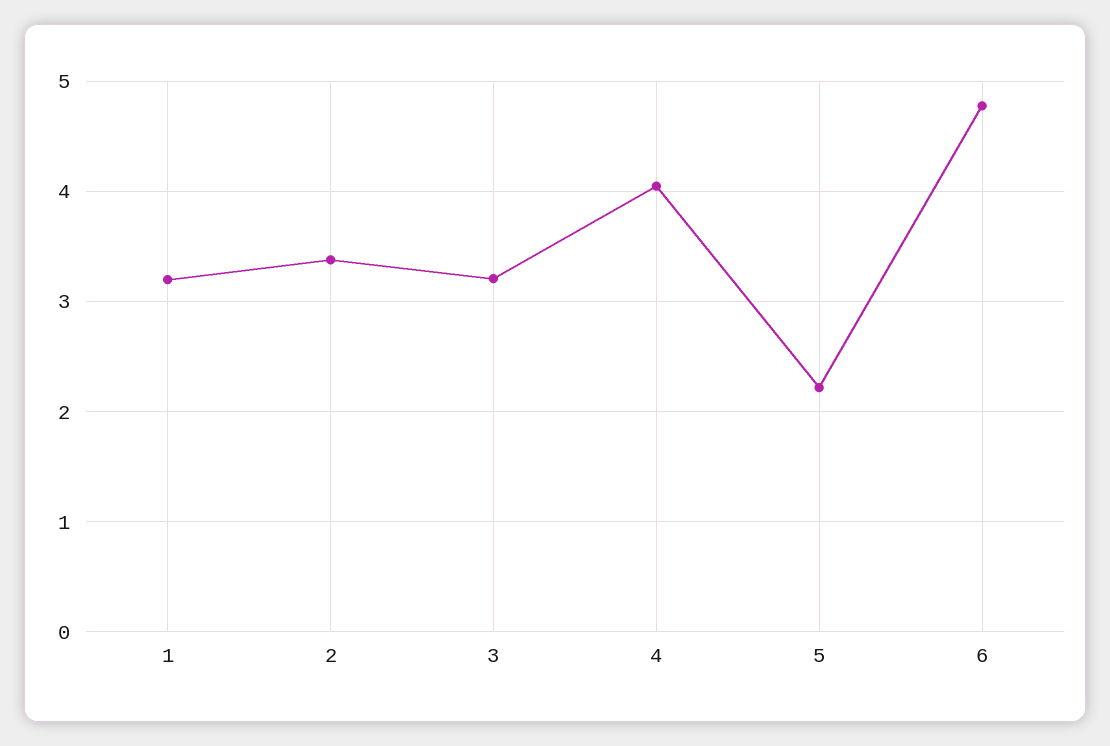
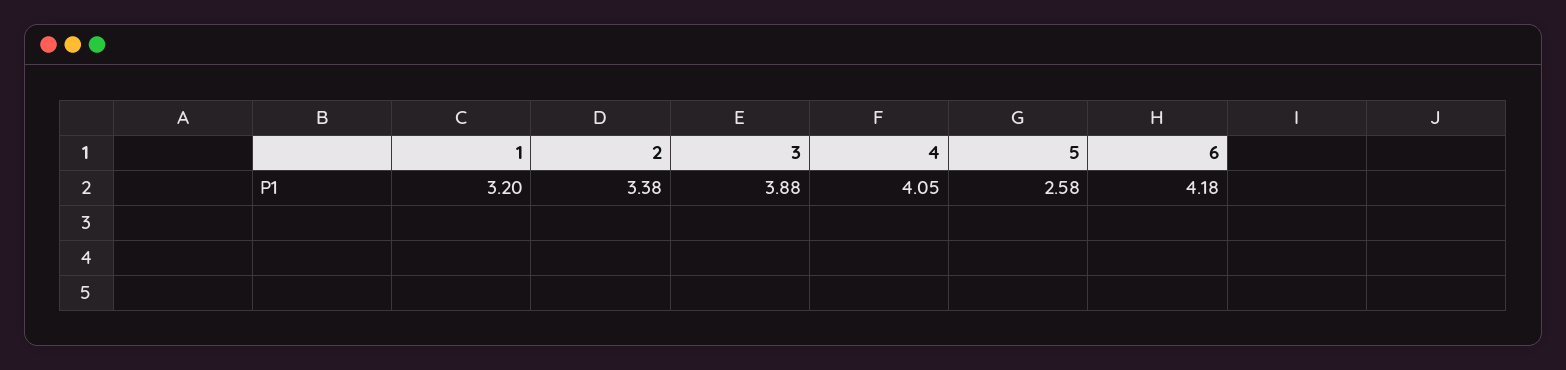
3: 3.2 -> 3.88
5: 2.2 -> 2.58
6: 4.8 -> 4.18

